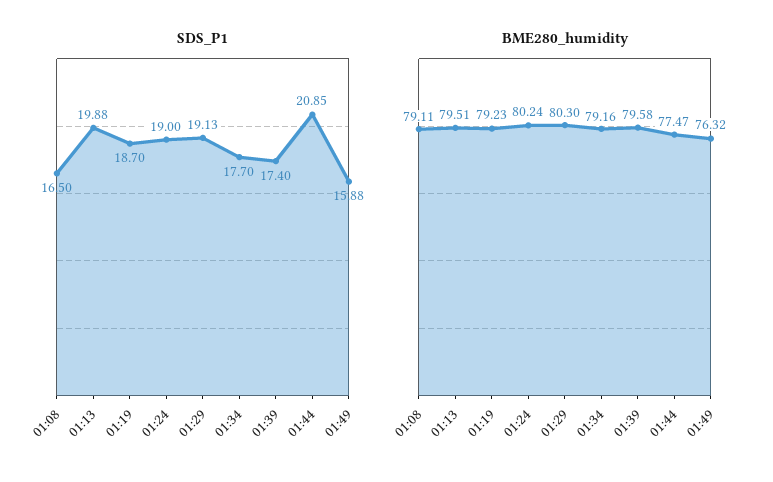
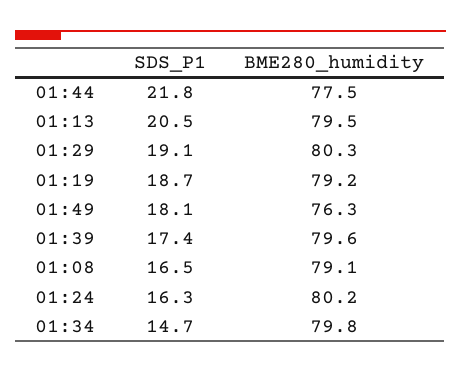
SDS_P1, 01:13: 19.88 -> 20.5
SDS_P1, 01:24: 19 -> 16.3
SDS_P1, 01:34: 17.7 -> 14.7
SDS_P1, 01:44: 20.85 -> 21.8
SDS_P1, 01:49: 15.88 -> 18.1
BME280_humidity, 01:34: 79.16 -> 79.8

